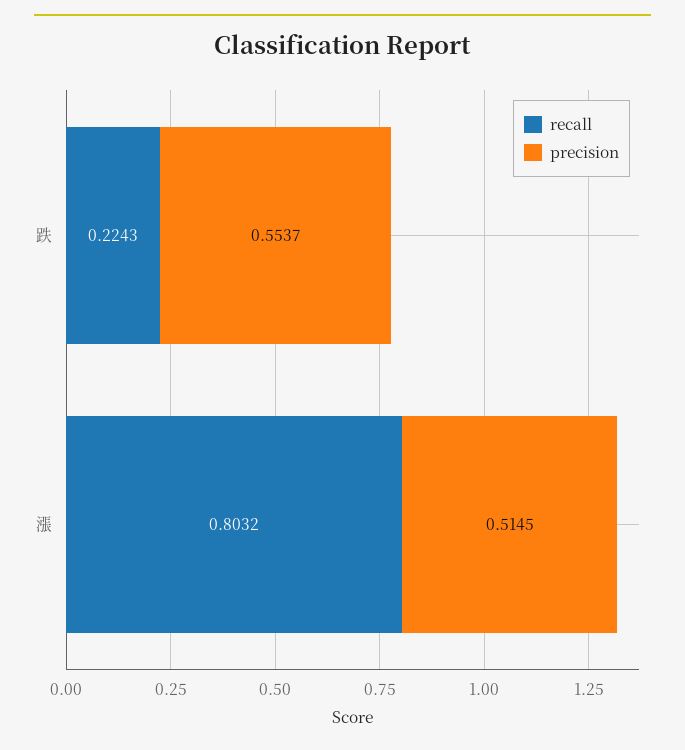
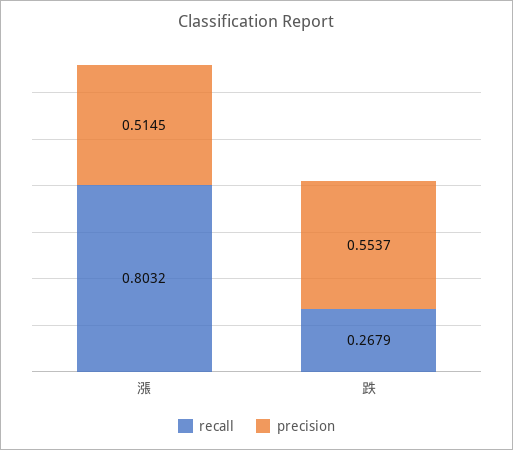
recall, 跌: 0.2243 -> 0.2679

